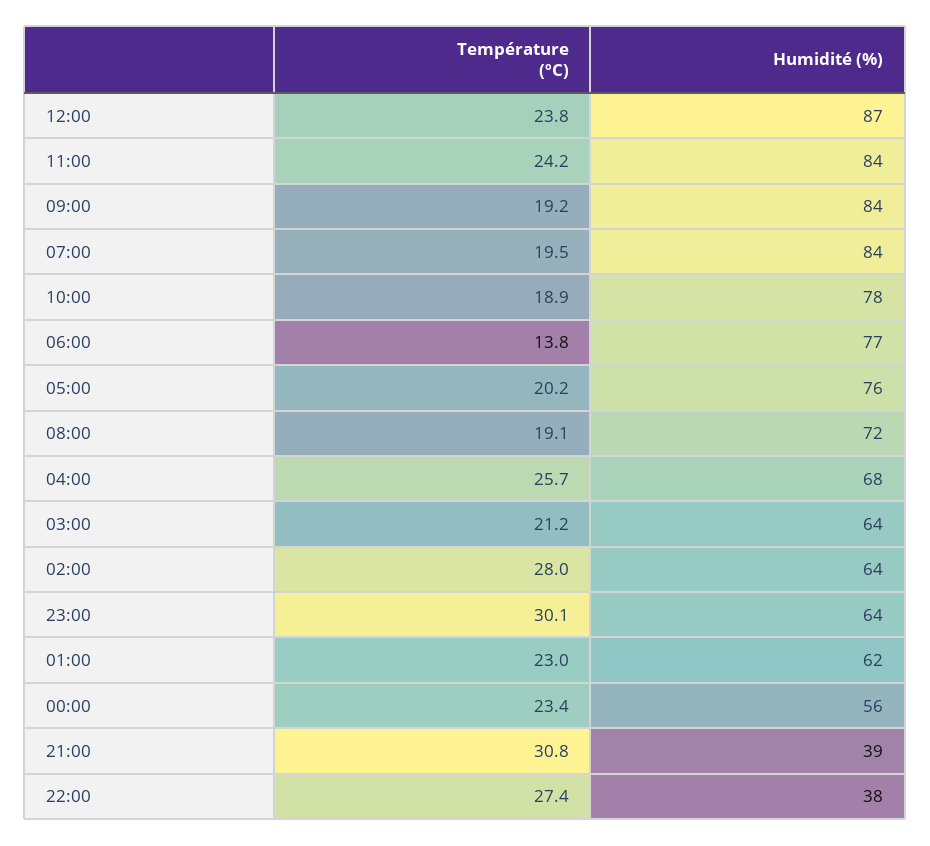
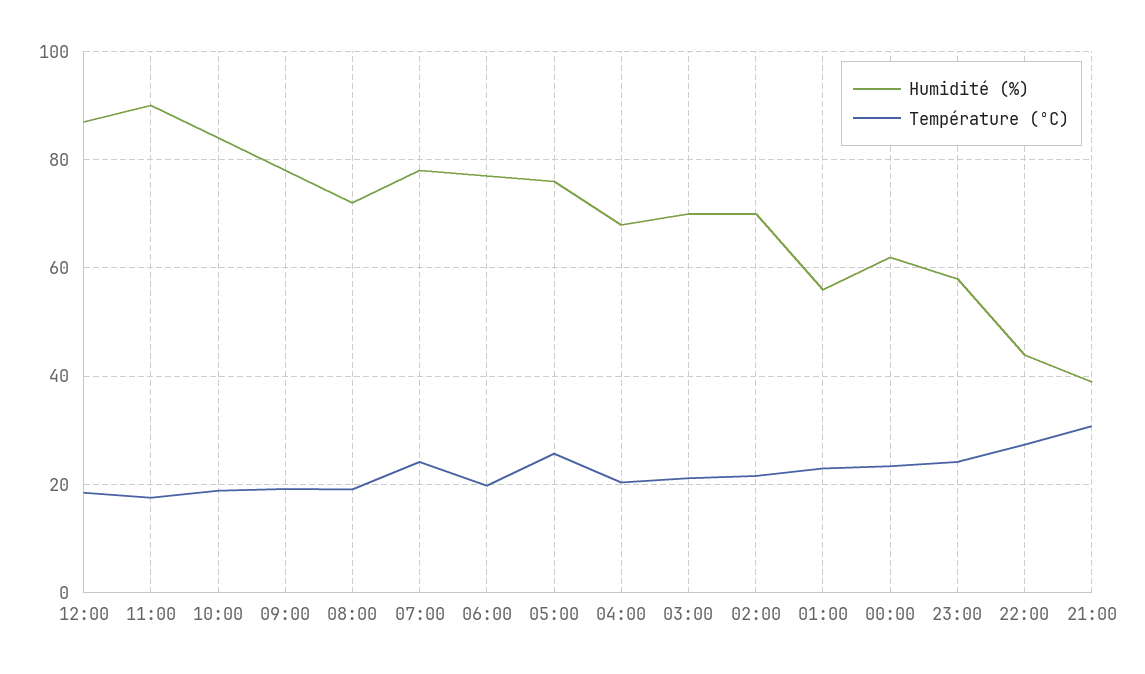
Température (ºC), 12:00: 23.8 -> 18
Température (ºC), 11:00: 24.2 -> 18
Humidité (%), 11:00: 84 -> 90
Humidité (%), 09:00: 84 -> 78
Température (ºC), 07:00: 19.5 -> 24
Humidité (%), 07:00: 84 -> 78
Humidité (%), 10:00: 78 -> 84
Température (ºC), 06:00: 13.8 -> 20
Température (ºC), 05:00: 20.2 -> 26
Température (ºC), 04:00: 25.7 -> 20
Humidité (%), 03:00: 64 -> 70
Température (ºC), 02:00: 28 -> 22
Humidité (%), 02:00: 64 -> 70
Température (ºC), 23:00: 30.1 -> 24
Humidité (%), 23:00: 64 -> 58
Humidité (%), 01:00: 62 -> 56
Humidité (%), 00:00: 56 -> 62
Humidité (%), 22:00: 38 -> 44

